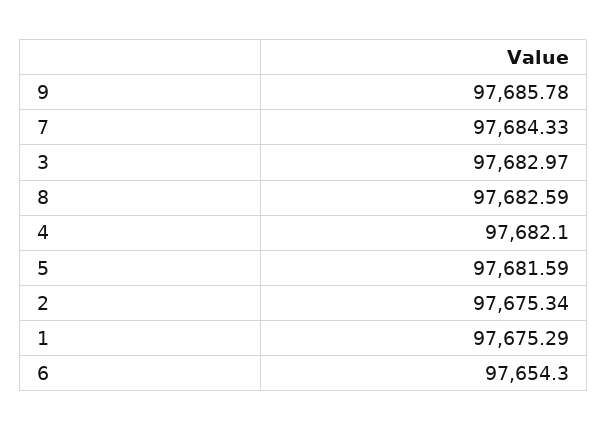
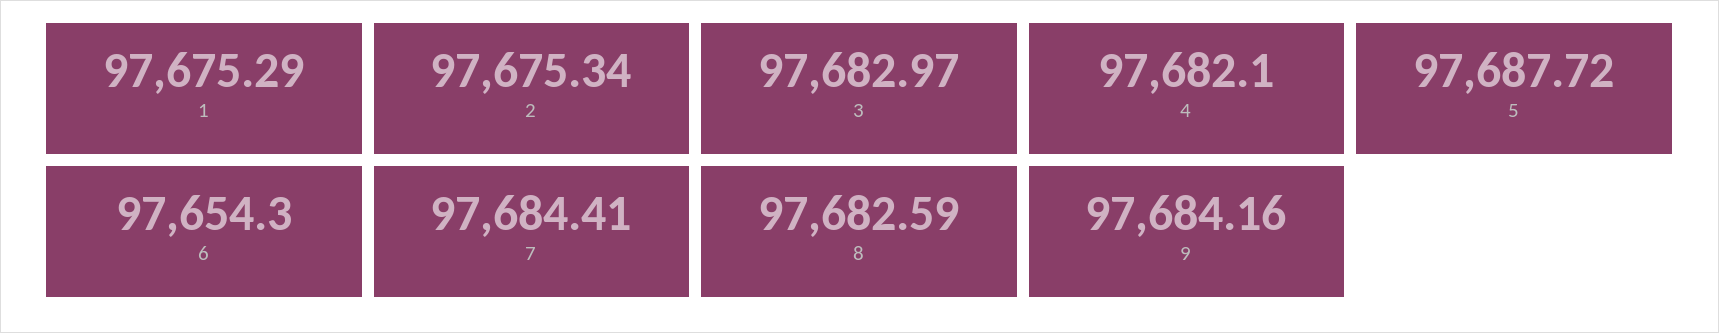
9: 97685.78 -> 97684.16
7: 97684.33 -> 97684.41
5: 97681.59 -> 97687.72

